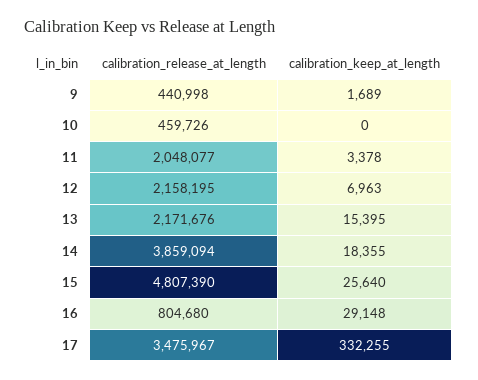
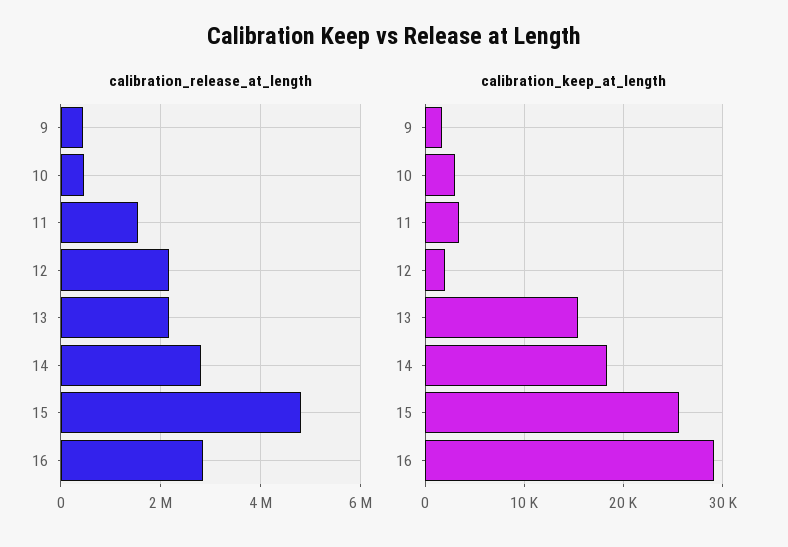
calibration_keep_at_length, 10: 0 -> 3000
calibration_release_at_length, 11: 2048077 -> 1600000
calibration_keep_at_length, 12: 6963 -> 2000
calibration_release_at_length, 14: 3859094 -> 2800000
calibration_release_at_length, 16: 804680 -> 2800000
calibration_release_at_length, 17: 3475967 -> none
calibration_keep_at_length, 17: 332255 -> none

